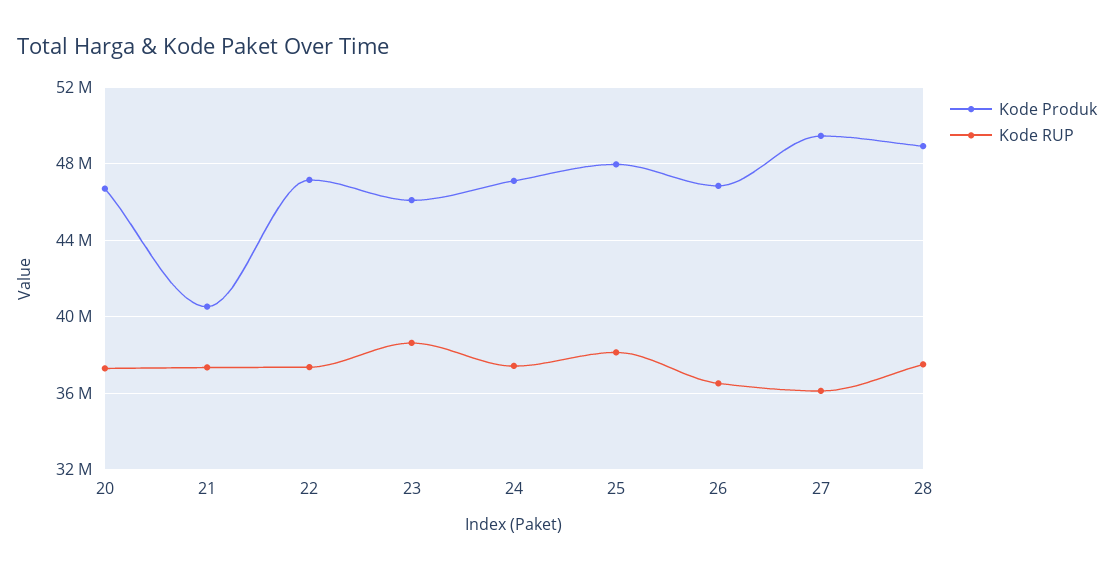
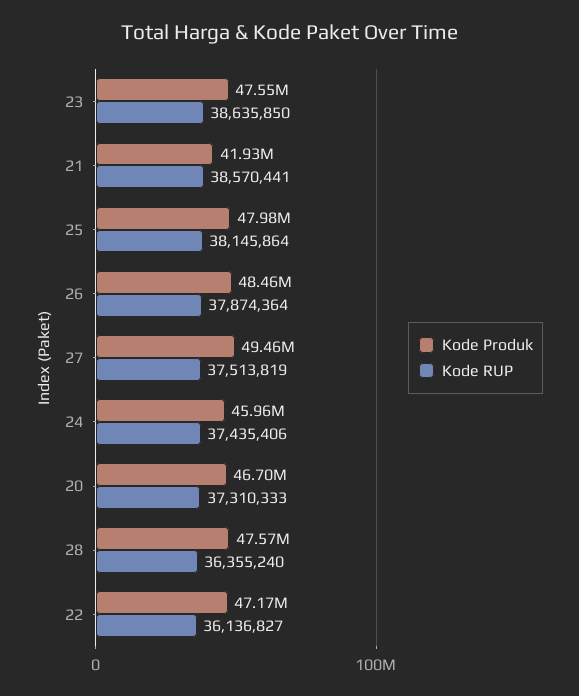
Kode Produk, 21: 40500000 -> 41930000
Kode RUP, 21: 37500000 -> 38570441
Kode RUP, 22: 37500000 -> 36136827
Kode Produk, 23: 46000000 -> 47550000
Kode Produk, 24: 47000000 -> 45960000
Kode Produk, 26: 47000000 -> 48460000
Kode RUP, 26: 36500000 -> 37874364
Kode RUP, 27: 36000000 -> 37513819
Kode Produk, 28: 49000000 -> 47570000
Kode RUP, 28: 37500000 -> 36355240

